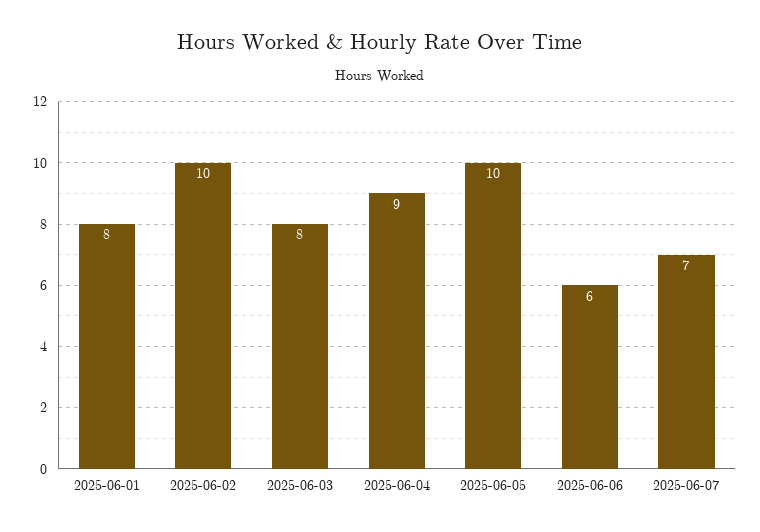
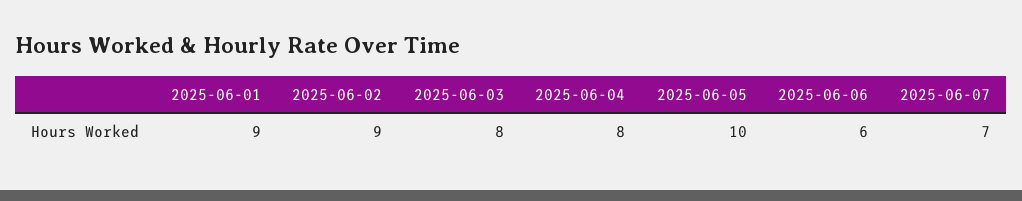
2025-06-01: 8 -> 9
2025-06-02: 10 -> 9
2025-06-04: 9 -> 8

